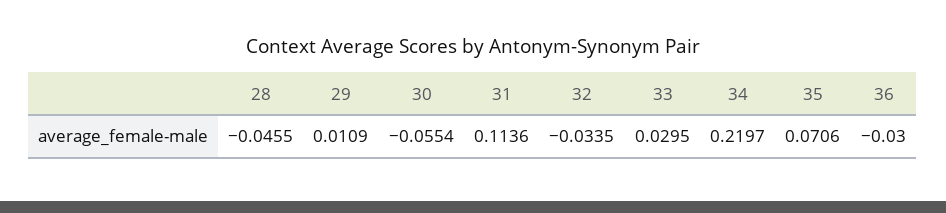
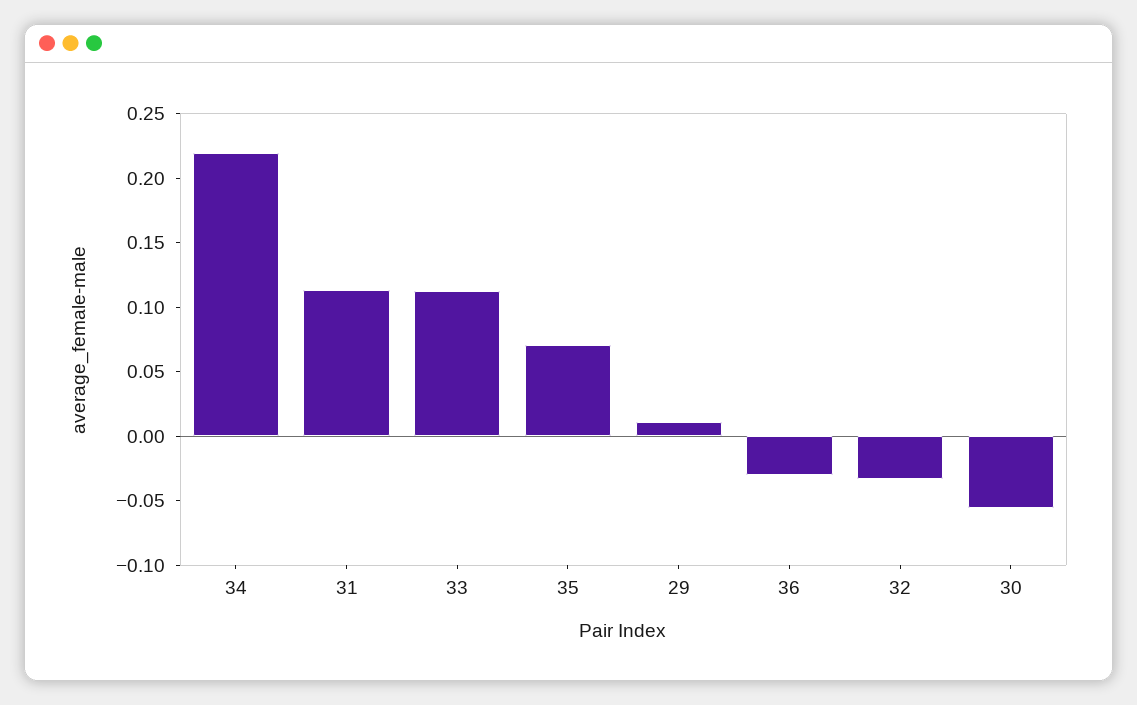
28: -0.0455 -> none
33: 0.0295 -> 0.11

